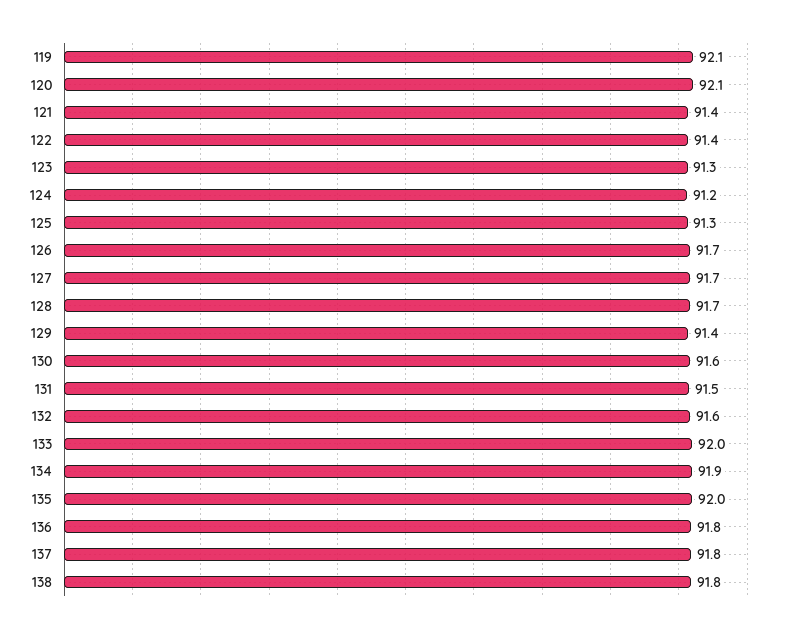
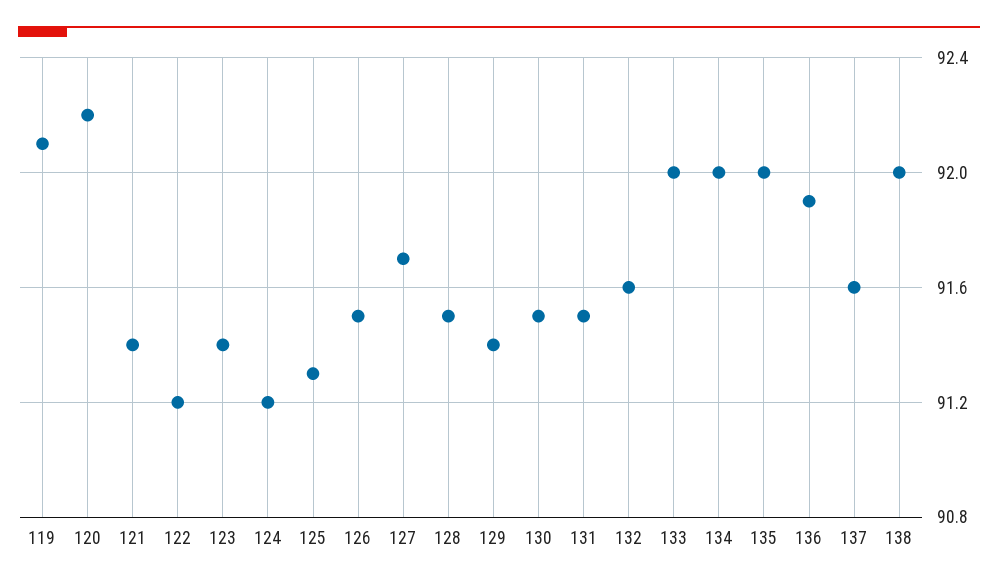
120: 92.1 -> 92.2
122: 91.4 -> 91.2
123: 91.3 -> 91.4
126: 91.7 -> 91.5
128: 91.7 -> 91.5
130: 91.6 -> 91.5
134: 91.9 -> 92
136: 91.8 -> 91.9
137: 91.8 -> 91.6
138: 91.8 -> 92

